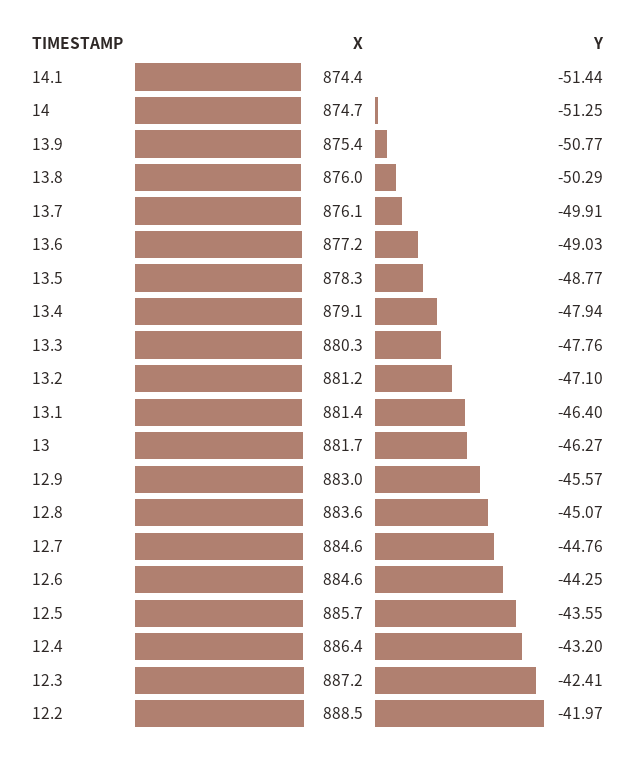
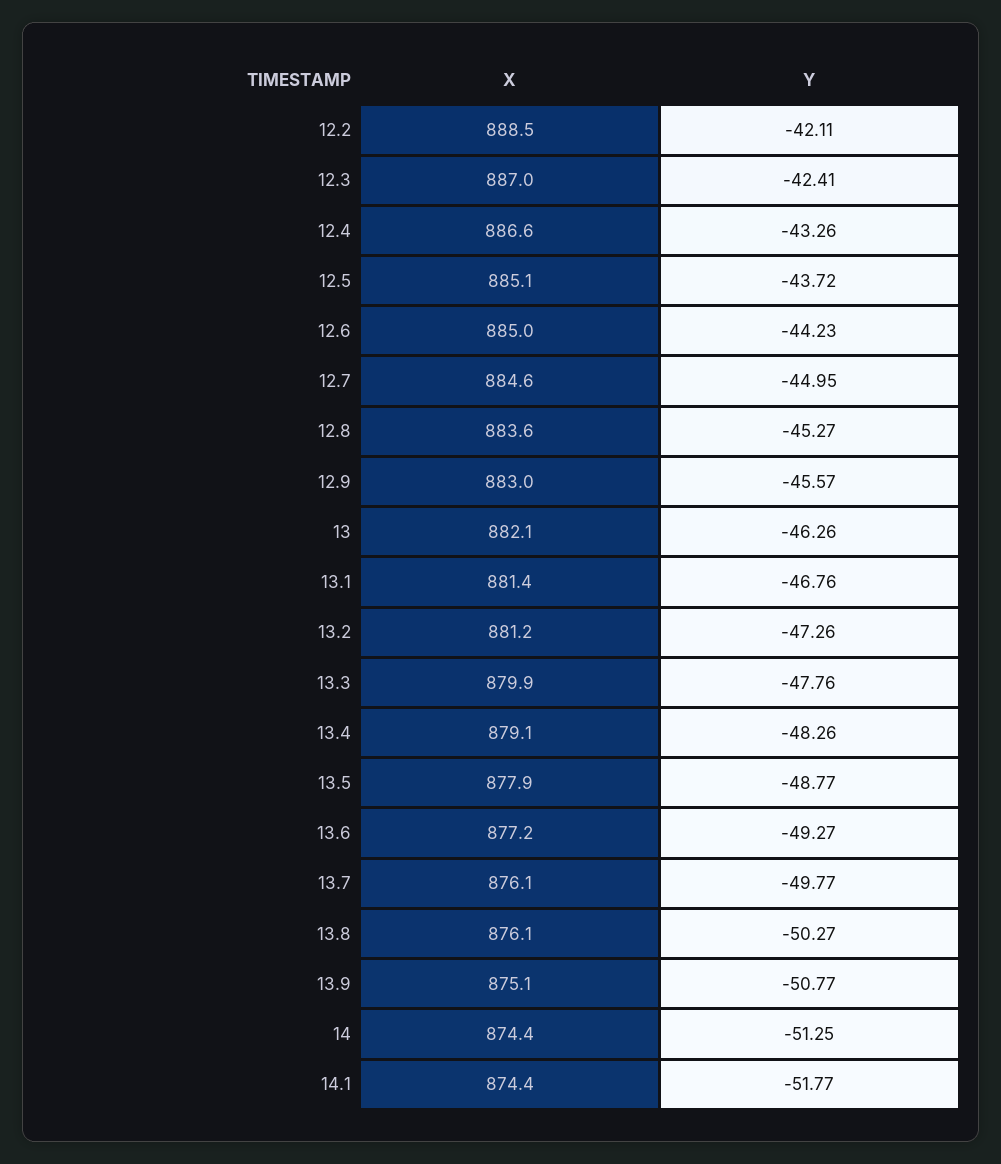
Y, 14.1: -51.44 -> -51.77
X, 14: 874.7 -> 874.4
X, 13.9: 875.4 -> 875.1
X, 13.8: 876 -> 876.1
Y, 13.8: -50.29 -> -50.27
Y, 13.7: -49.91 -> -49.77
Y, 13.6: -49.03 -> -49.27
X, 13.5: 878.3 -> 877.9
Y, 13.4: -47.94 -> -48.26
X, 13.3: 880.3 -> 879.9
Y, 13.2: -47.1 -> -47.26
Y, 13.1: -46.4 -> -46.76
X, 13: 881.7 -> 882.1
Y, 13: -46.27 -> -46.26
Y, 12.8: -45.07 -> -45.27
Y, 12.7: -44.76 -> -44.95
X, 12.6: 884.6 -> 885
Y, 12.6: -44.25 -> -44.23
X, 12.5: 885.7 -> 885.1
Y, 12.5: -43.55 -> -43.72
X, 12.4: 886.4 -> 886.6
Y, 12.4: -43.2 -> -43.26
X, 12.3: 887.2 -> 887
Y, 12.2: -41.97 -> -42.11

